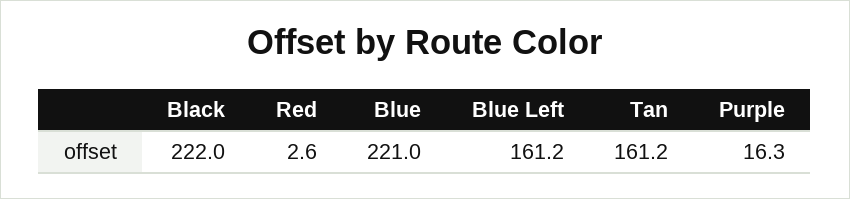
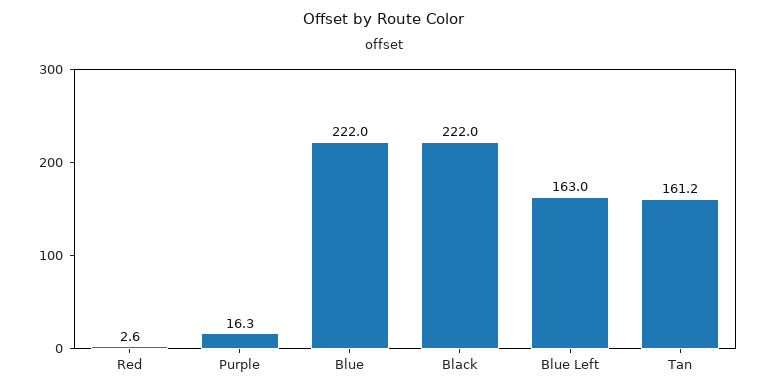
Blue: 221 -> 222
Blue Left: 161.2 -> 163

